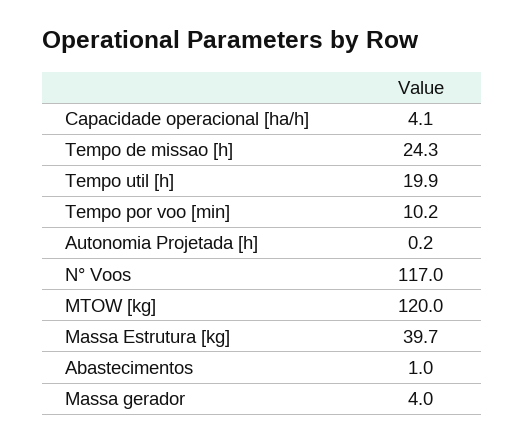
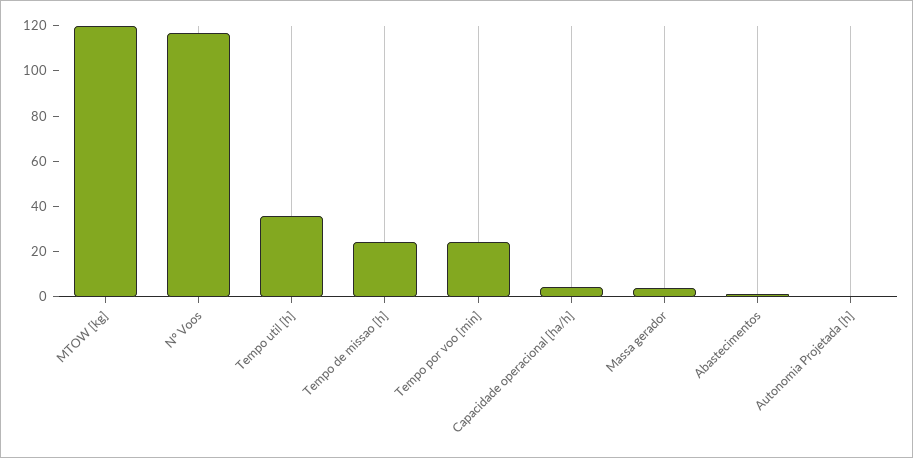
Tempo util [h]: 19.9 -> 35
Tempo por voo [min]: 10.2 -> 25
Massa Estrutura [kg]: 39.7 -> none

